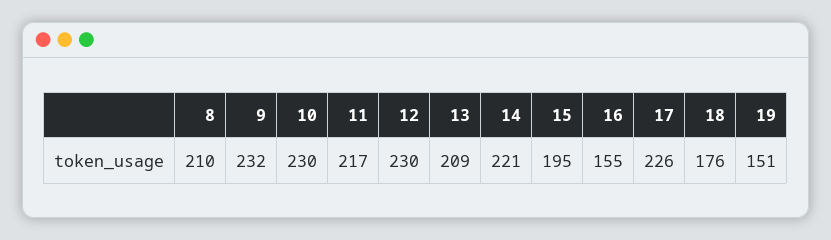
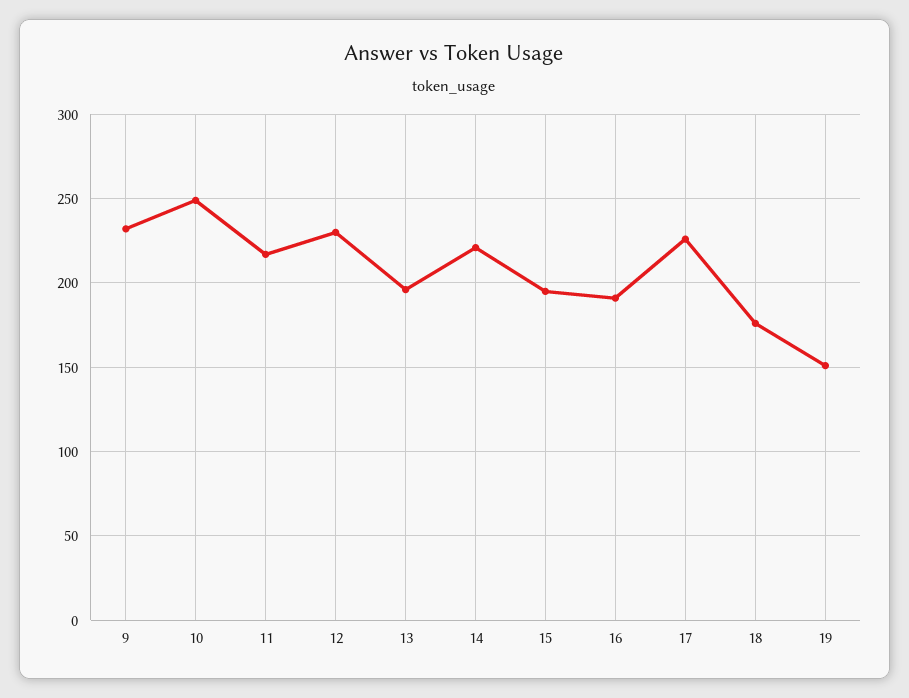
8: 210 -> none
10: 230 -> 250
13: 209 -> 195
16: 155 -> 190

